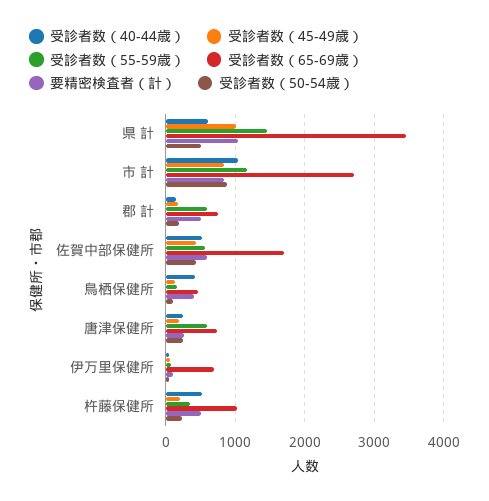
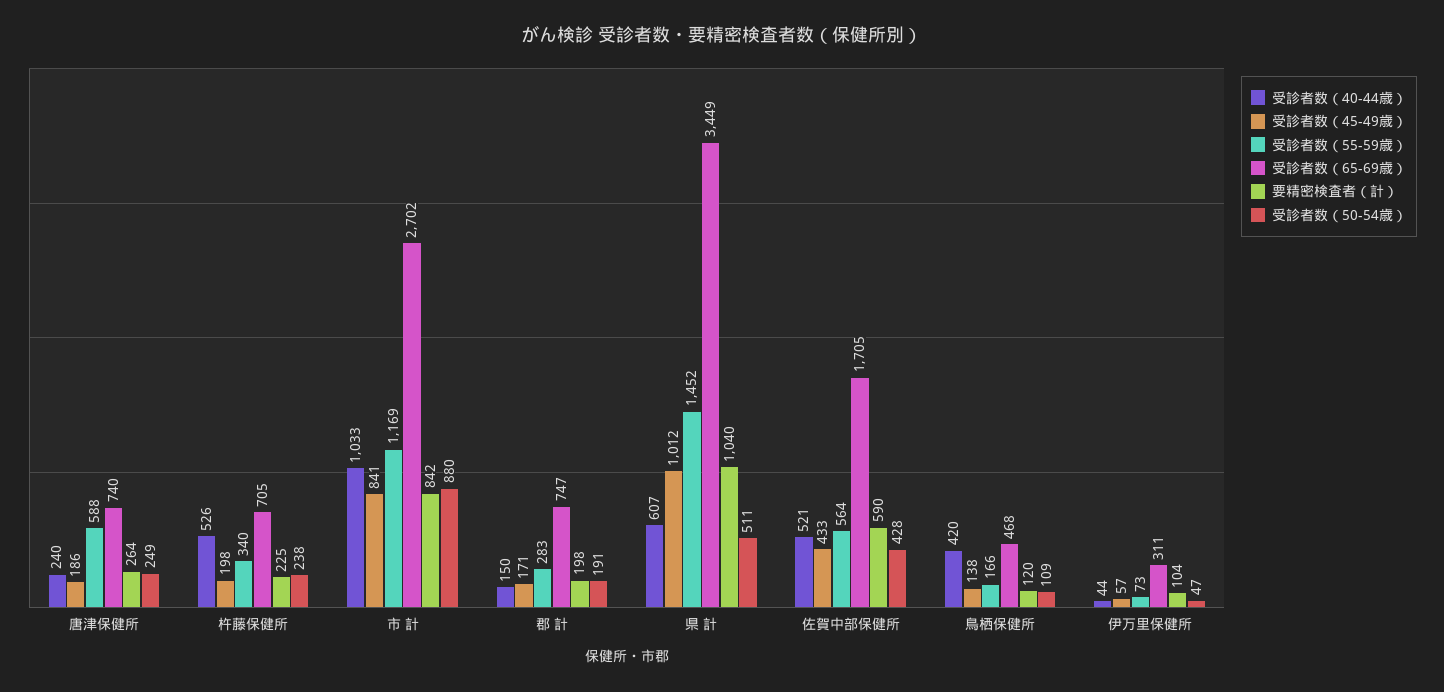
受診者数（55-59歳）, 郡 計: 600 -> 283
要精密検査者（計）, 郡 計: 500 -> 198
要精密検査者（計）, 鳥栖保健所: 400 -> 120
受診者数（65-69歳）, 伊万里保健所: 700 -> 311
受診者数（65-69歳）, 杵藤保健所: 1000 -> 705
要精密検査者（計）, 杵藤保健所: 500 -> 225

